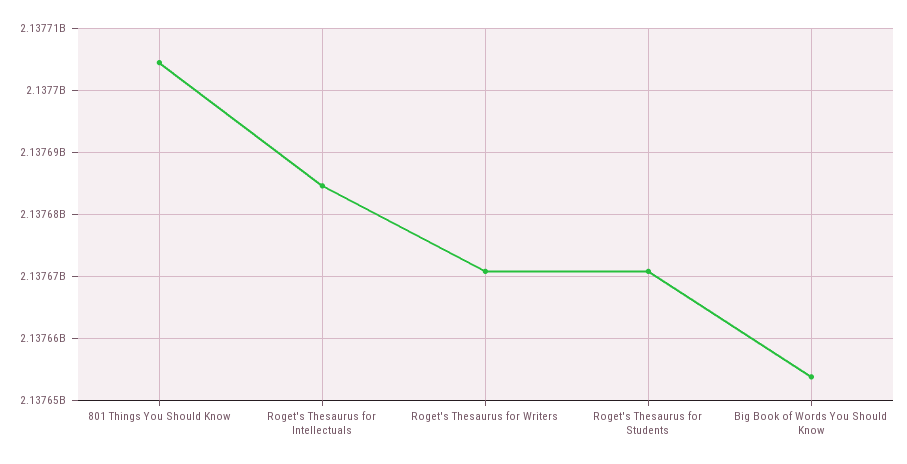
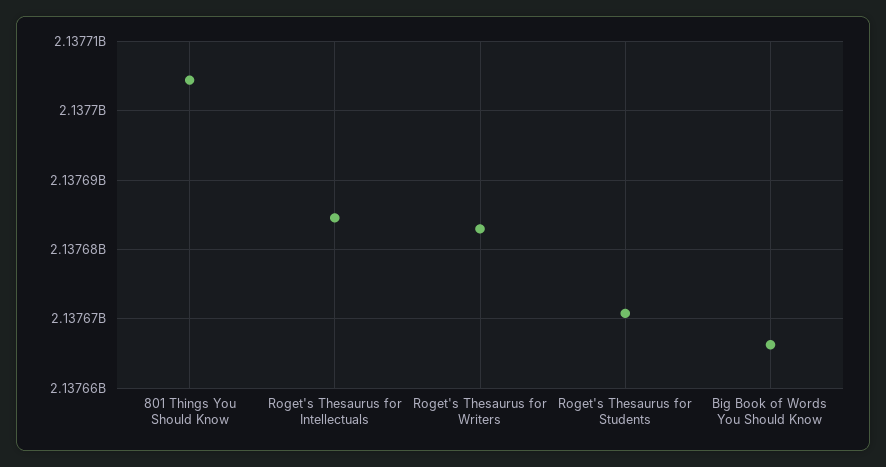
Roget's Thesaurus for Writers: 2137671000 -> 2137683000
Big Book of Words You Should Know: 2137654000 -> 2137666000

